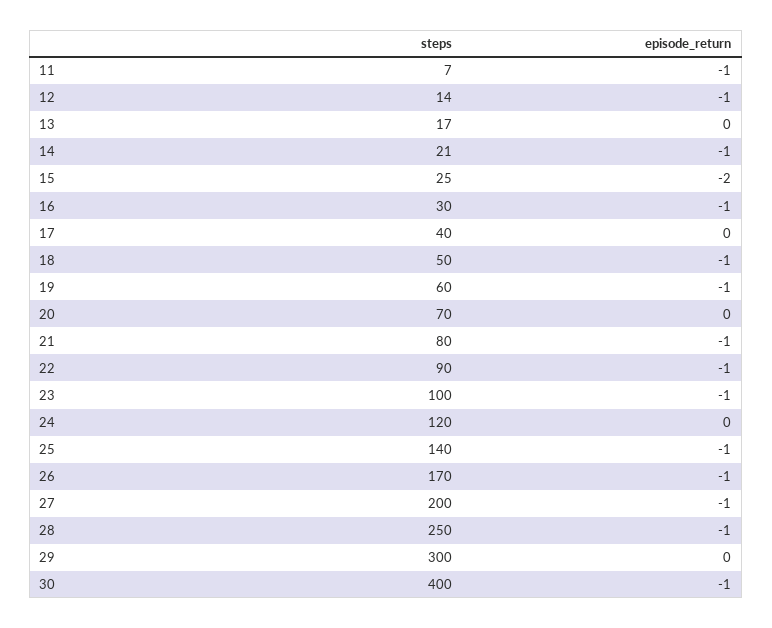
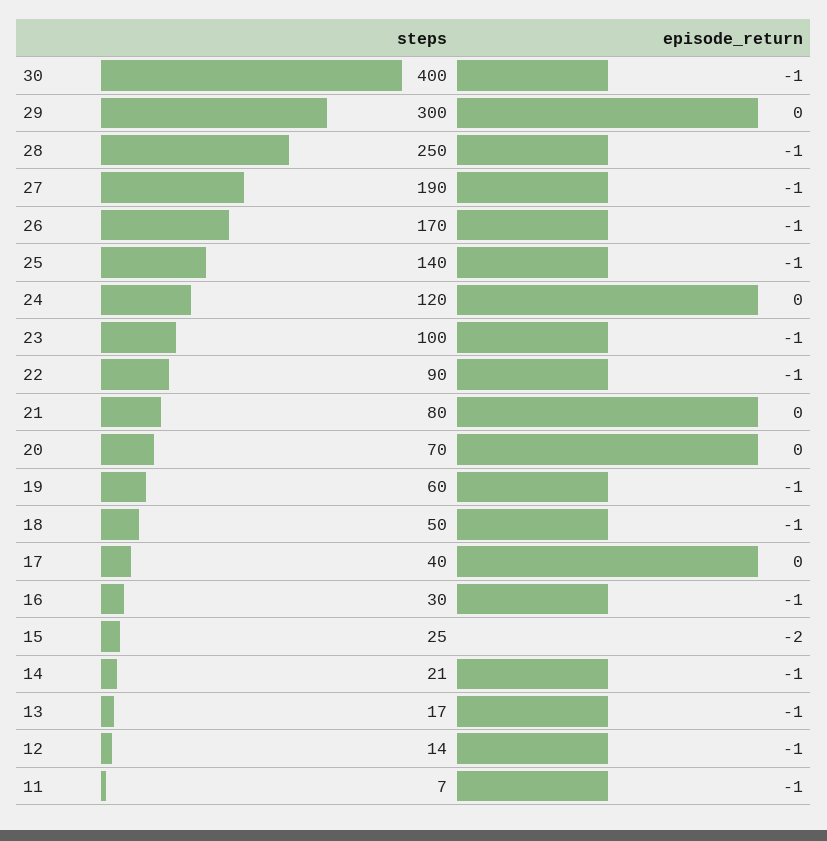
episode_return, 13: 0 -> -1
episode_return, 21: -1 -> 0
steps, 27: 200 -> 190

